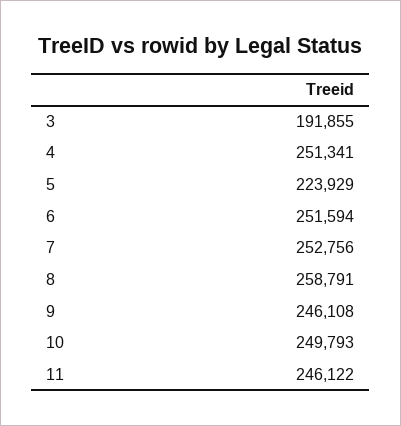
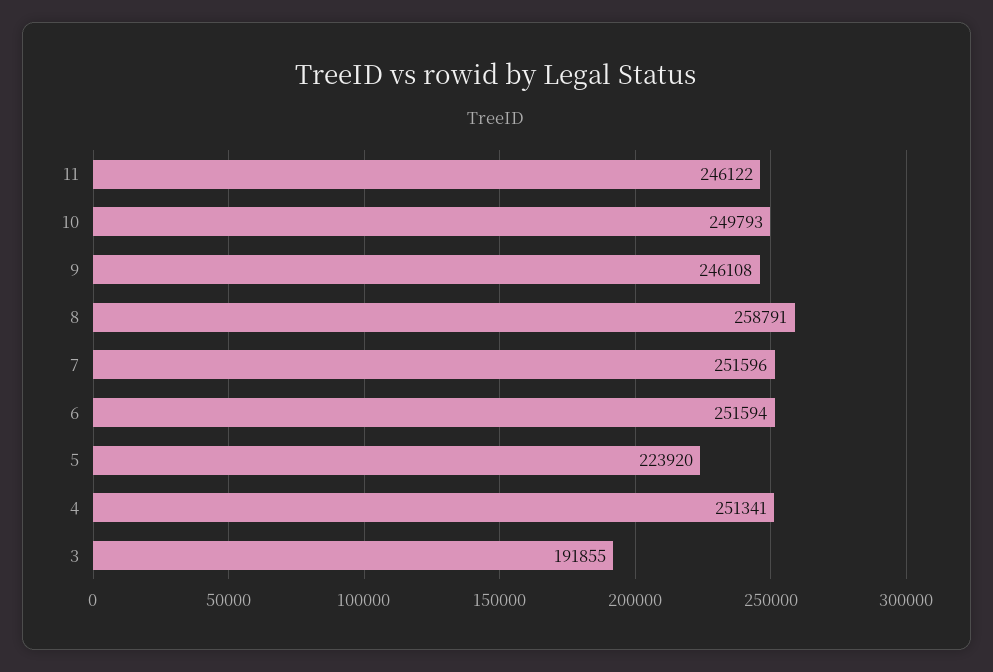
5: 223929 -> 223920
7: 252756 -> 251596

